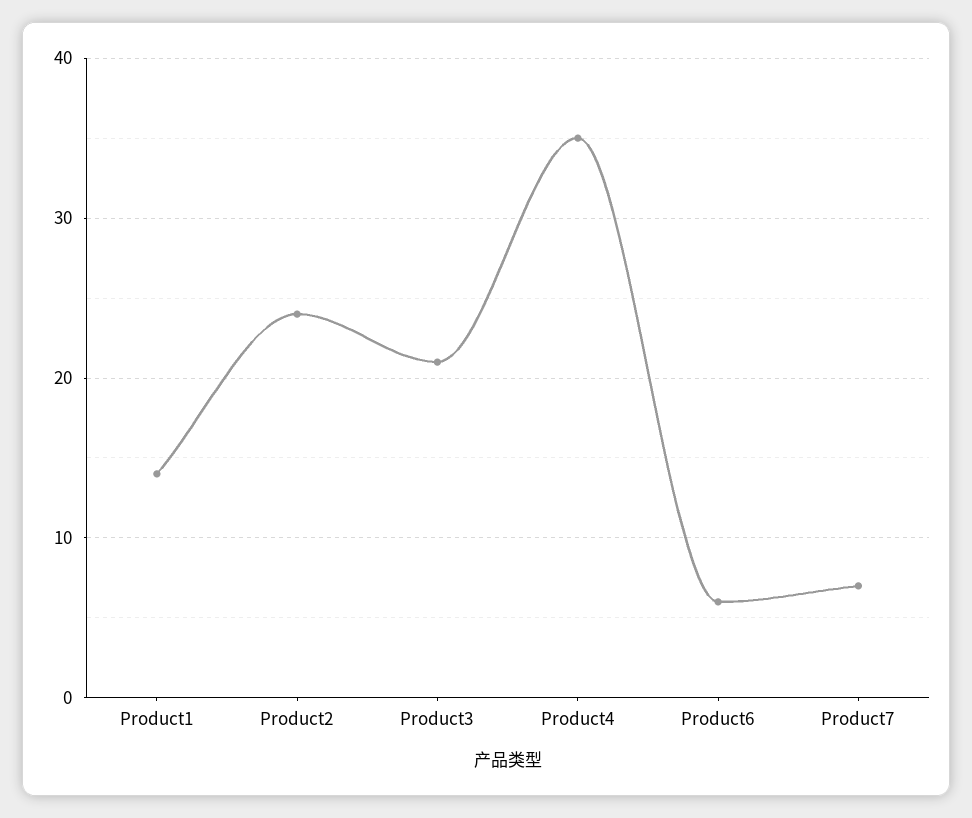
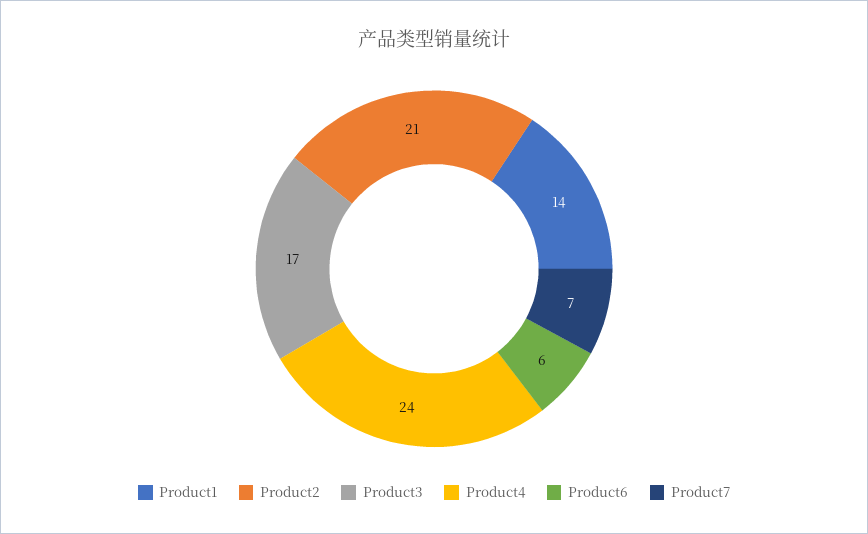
Product2: 24 -> 21
Product3: 21 -> 17
Product4: 35 -> 24

